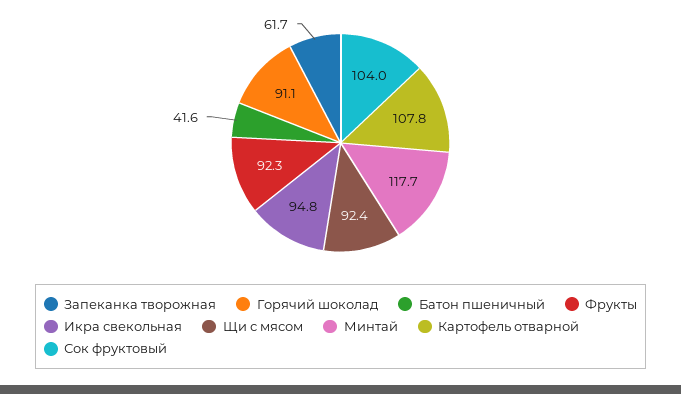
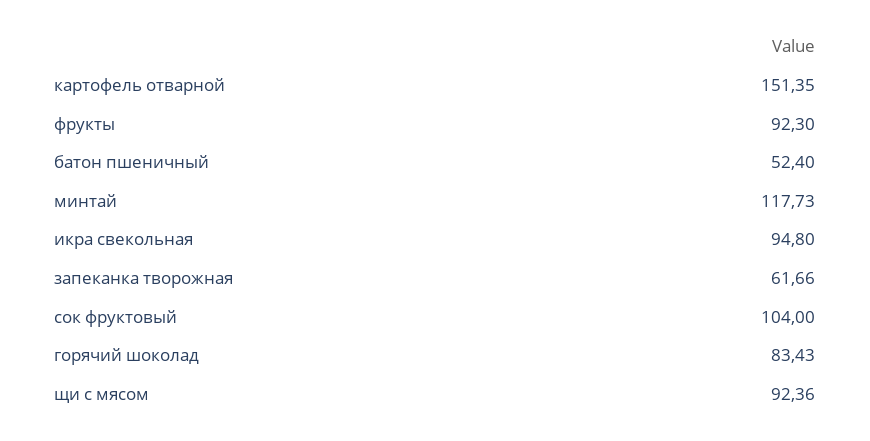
Горячий шоколад: 91.1 -> 83.43
Батон пшеничный: 41.6 -> 52.4
Картофель отварной: 107.8 -> 151.35

